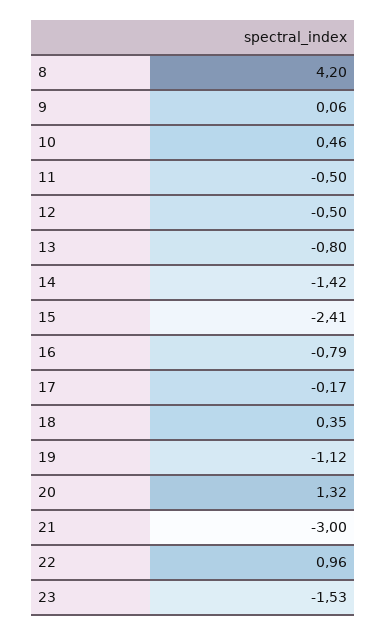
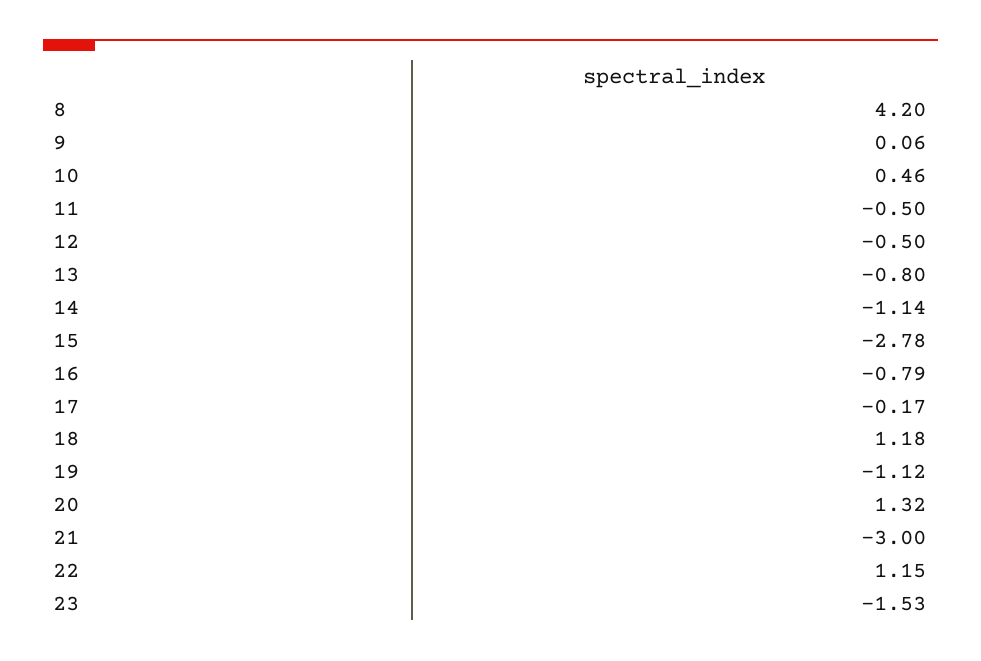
14: -1.42 -> -1.14
15: -2.41 -> -2.78
18: 0.35 -> 1.18
22: 0.96 -> 1.15

